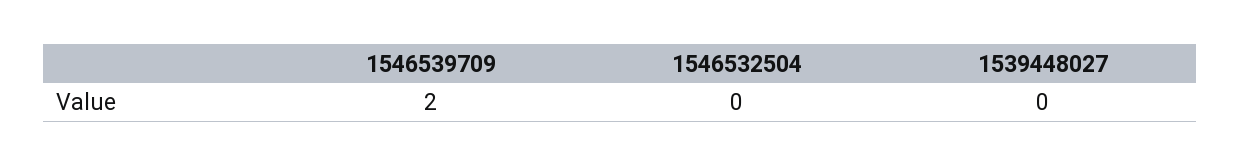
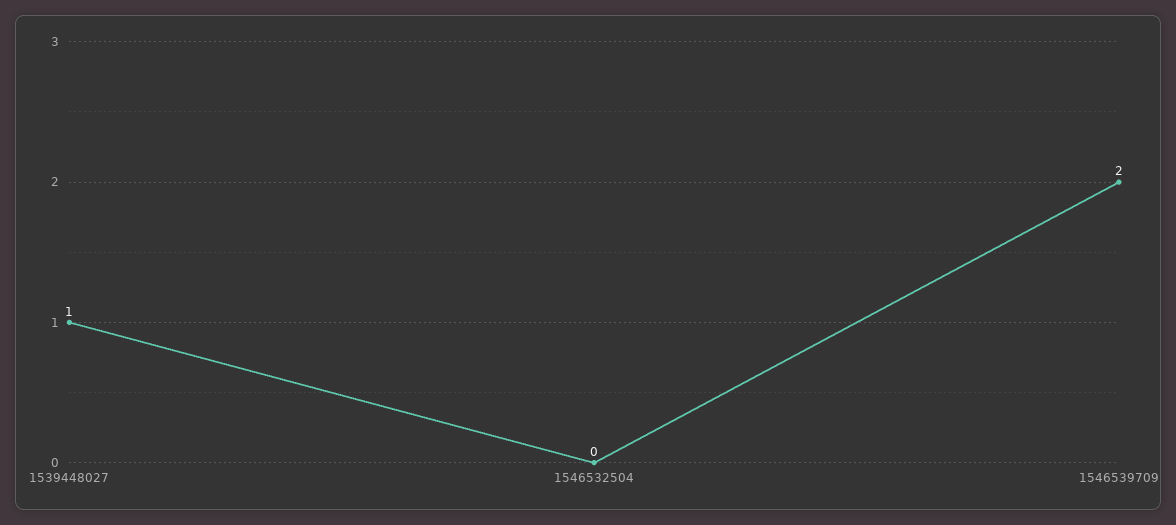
1539448027: 0 -> 1

